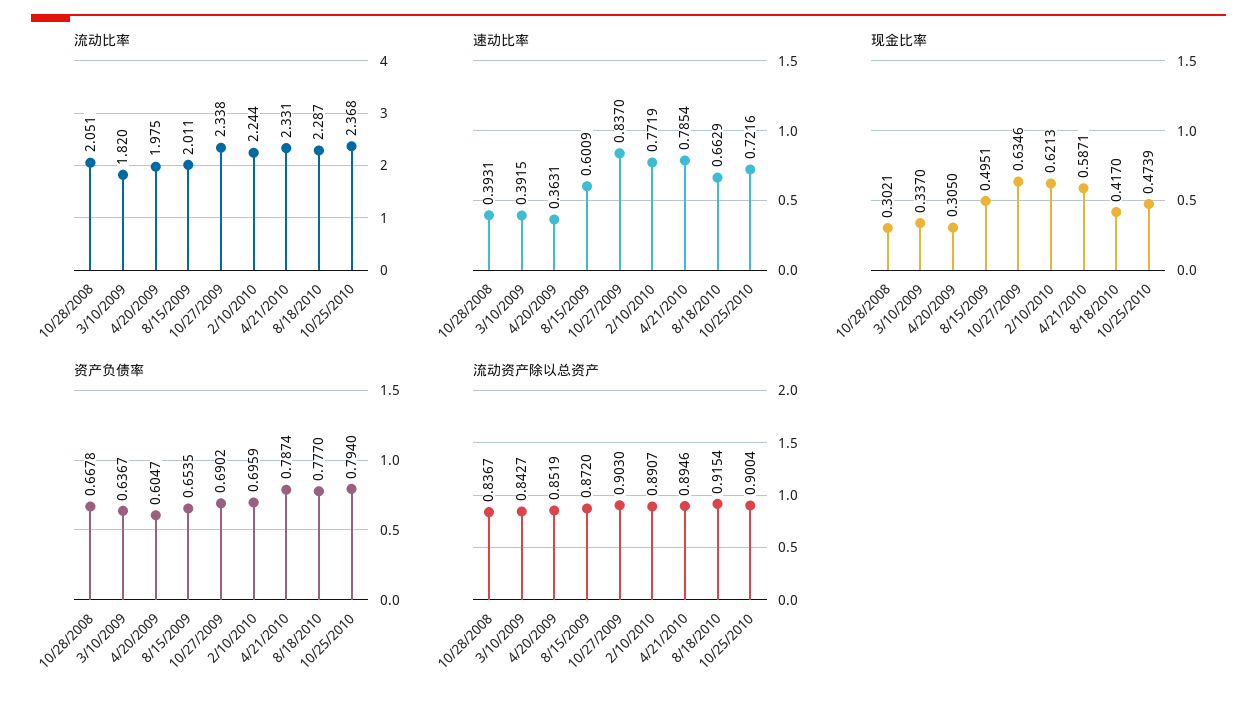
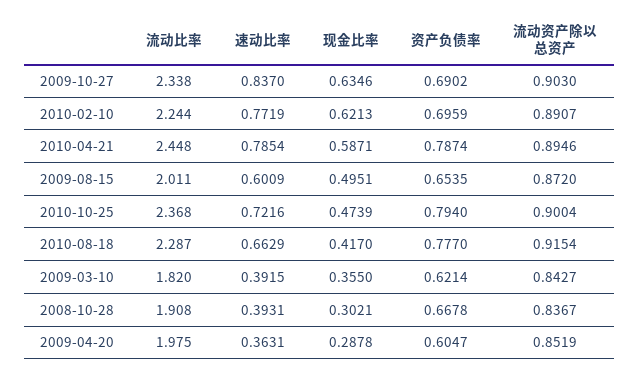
流动比率, 10/28/2008: 2.051 -> 1.908
流动比率, 4/21/2010: 2.331 -> 2.448
现金比率, 3/10/2009: 0.337 -> 0.355
现金比率, 4/20/2009: 0.305 -> 0.2878
资产负债率, 3/10/2009: 0.6367 -> 0.6214

